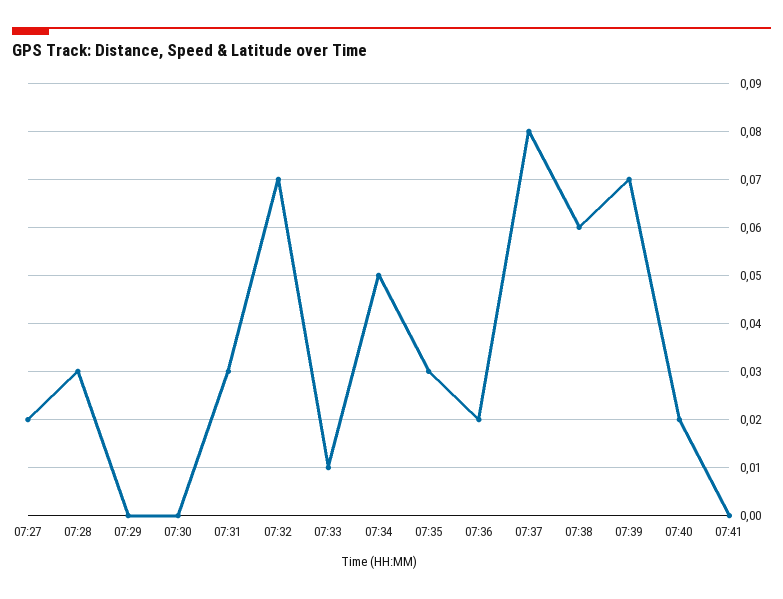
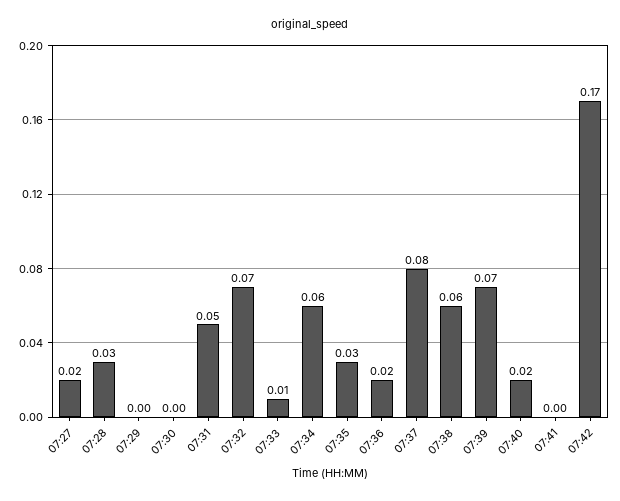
07:31: 0.03 -> 0.05
07:34: 0.05 -> 0.06
07:42: none -> 0.17

